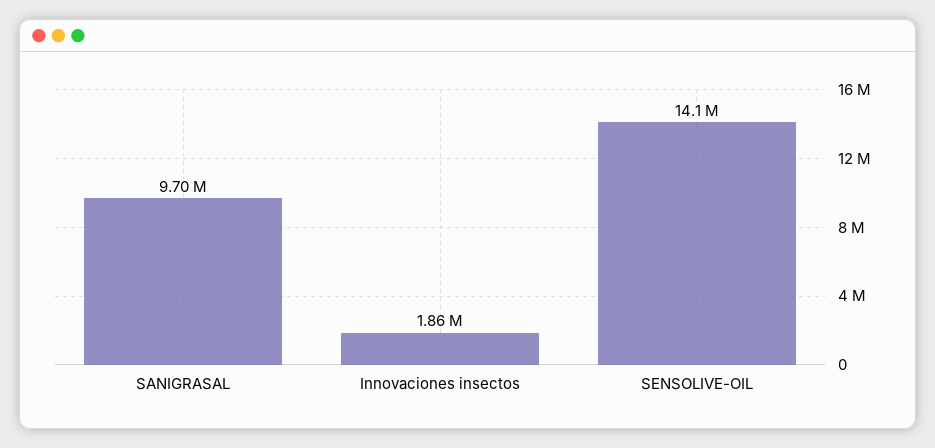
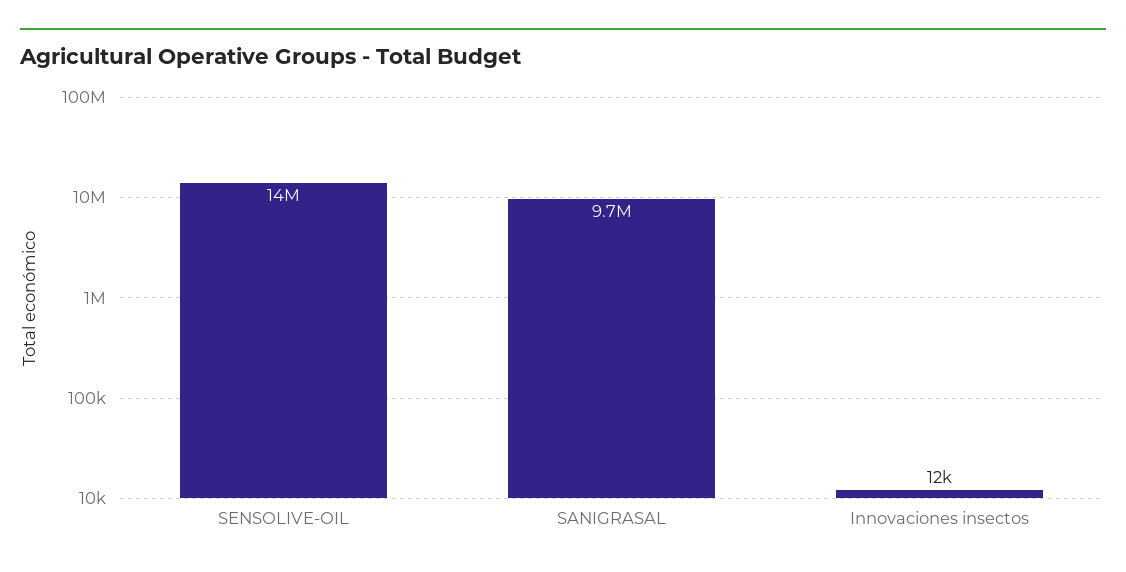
Innovaciones insectos: 1860000 -> 12000

